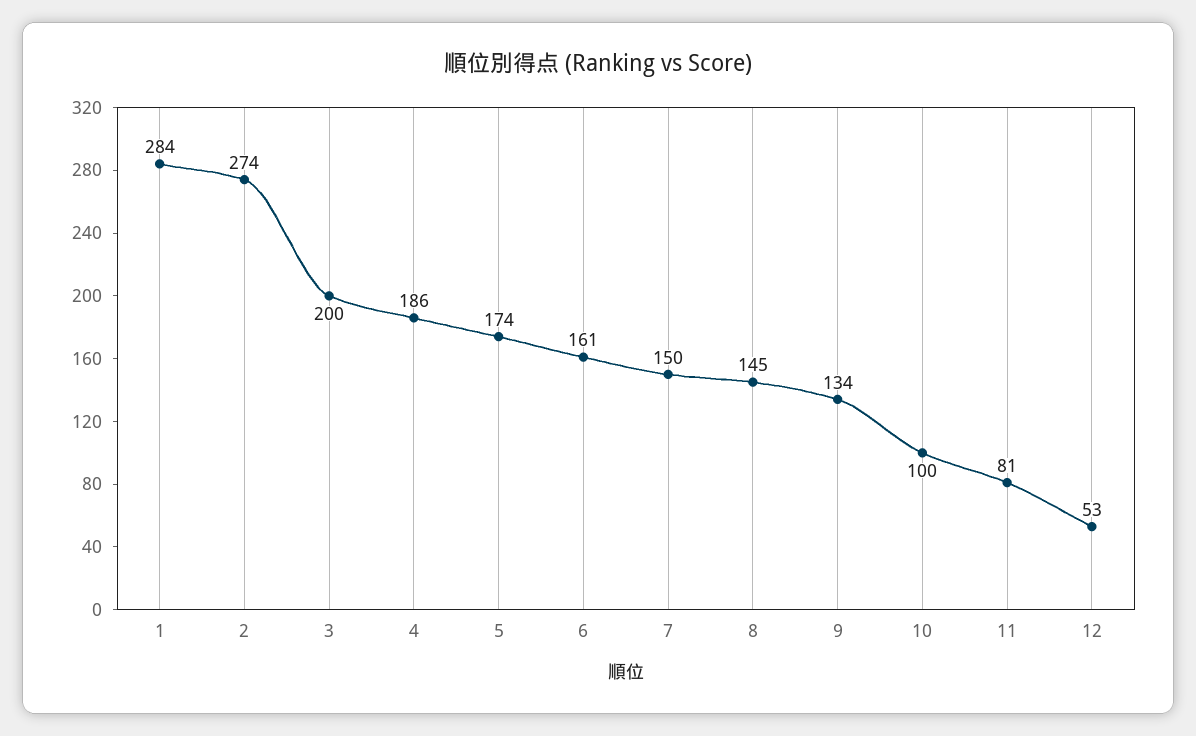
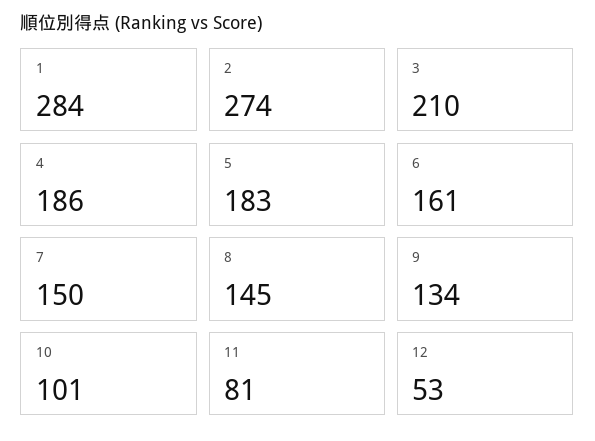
3: 200 -> 210
5: 174 -> 183
10: 100 -> 101

